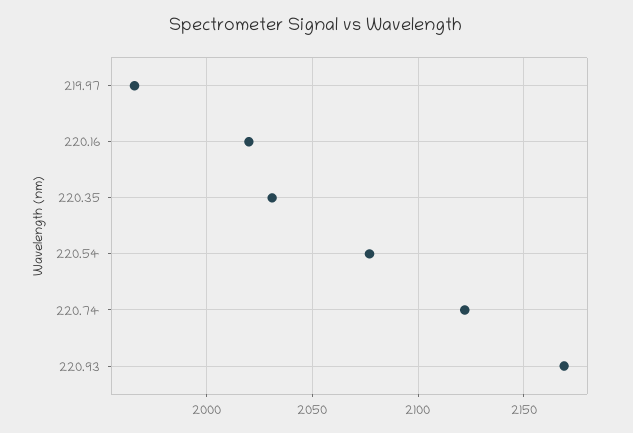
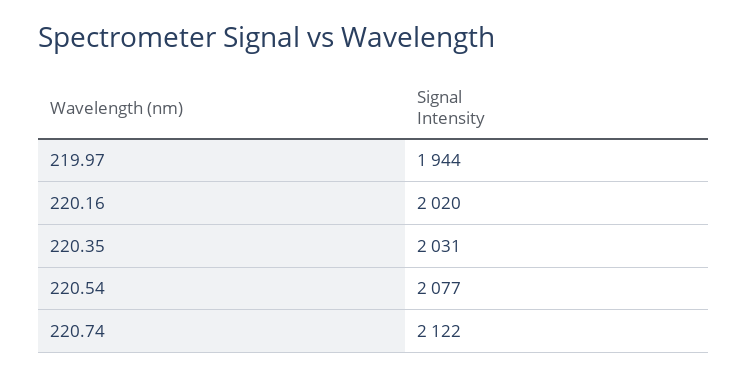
219.97: 1965 -> 1944
220.93: 2170 -> none

